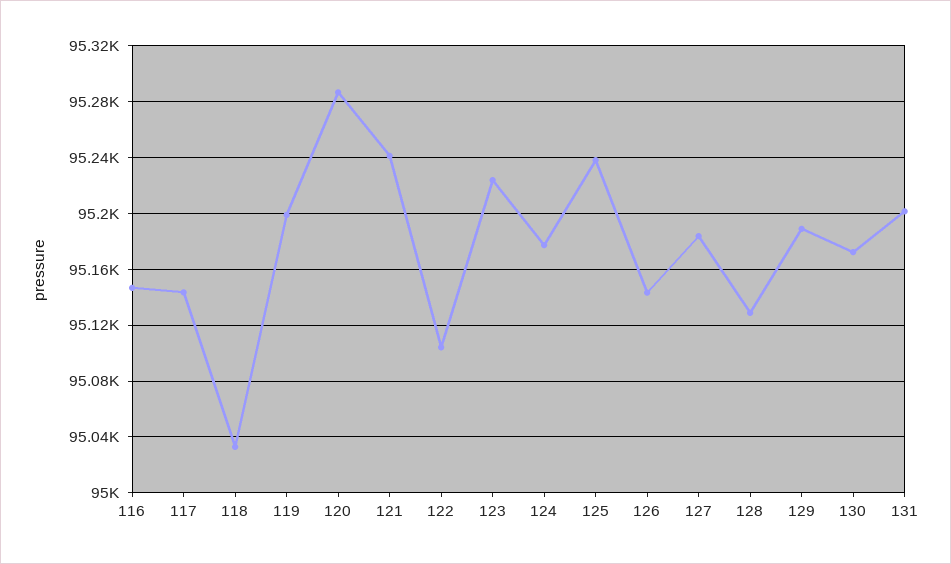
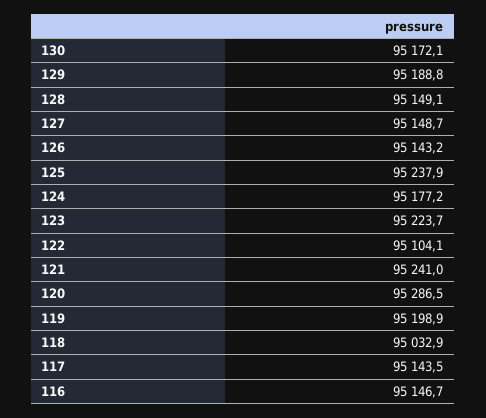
127: 95185 -> 95148.7
128: 95130 -> 95149.1
131: 95200 -> none

